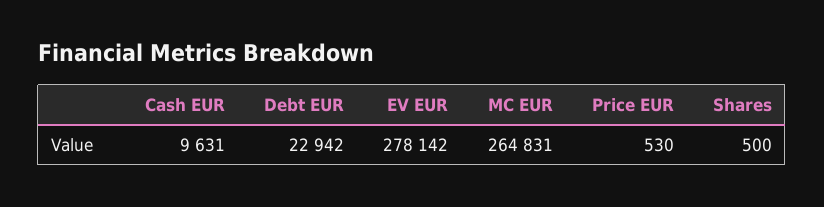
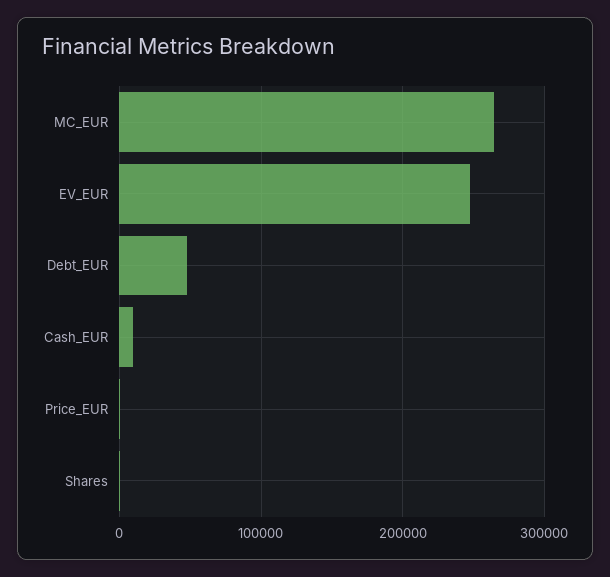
Debt EUR: 22942 -> 50000
EV EUR: 278142 -> 250000

